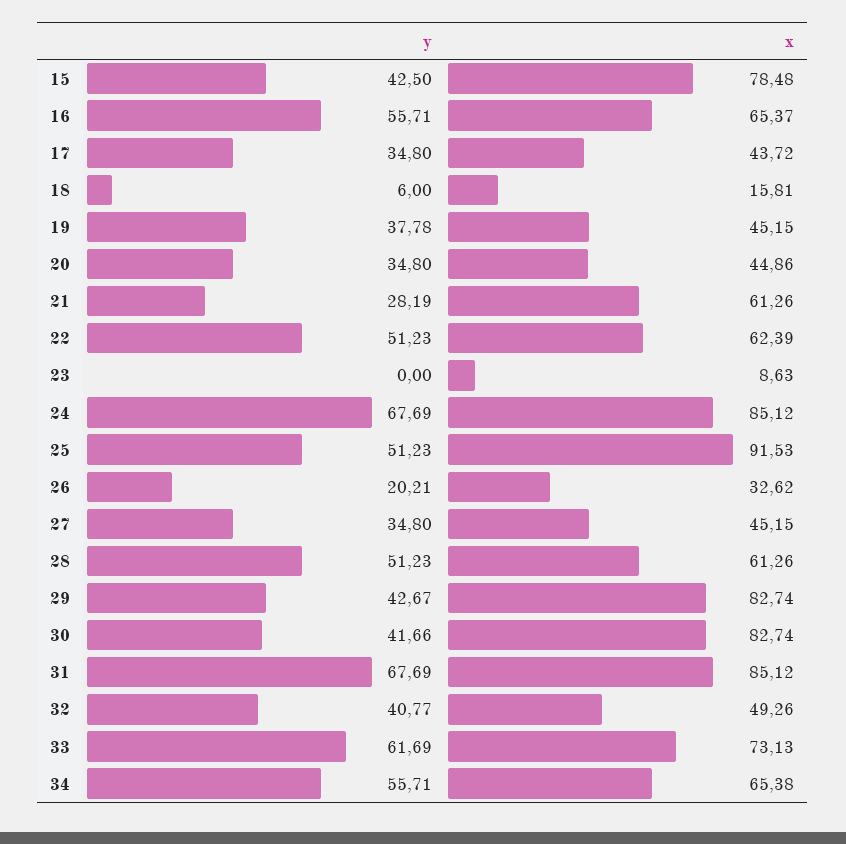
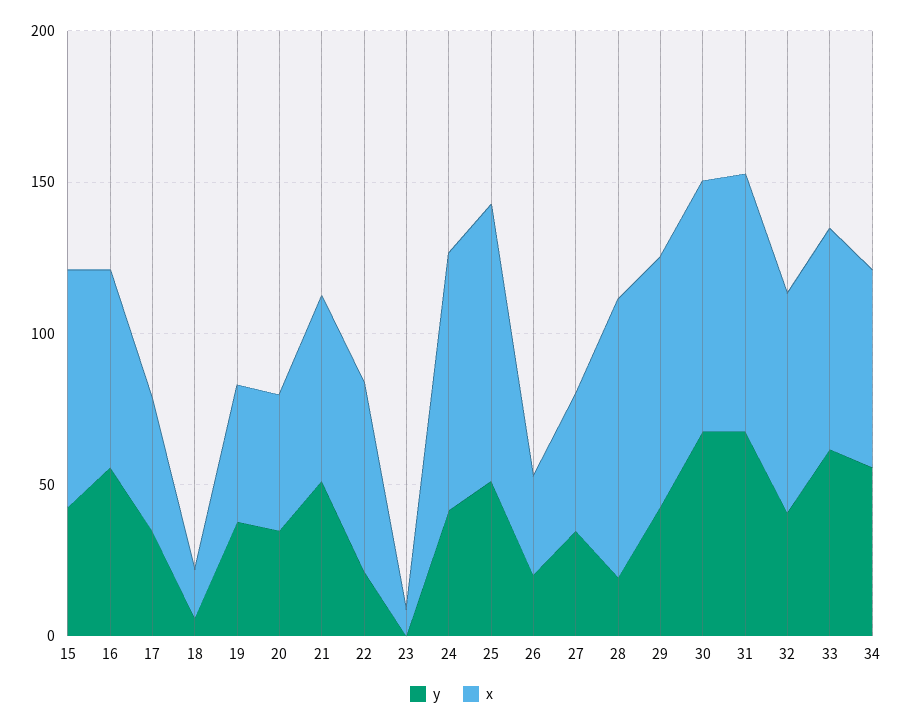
y, 21: 28.19 -> 50
y, 22: 51.23 -> 20
y, 24: 67.69 -> 40
y, 28: 51.23 -> 20
x, 28: 61.26 -> 90
y, 30: 41.66 -> 70
x, 32: 49.26 -> 70

